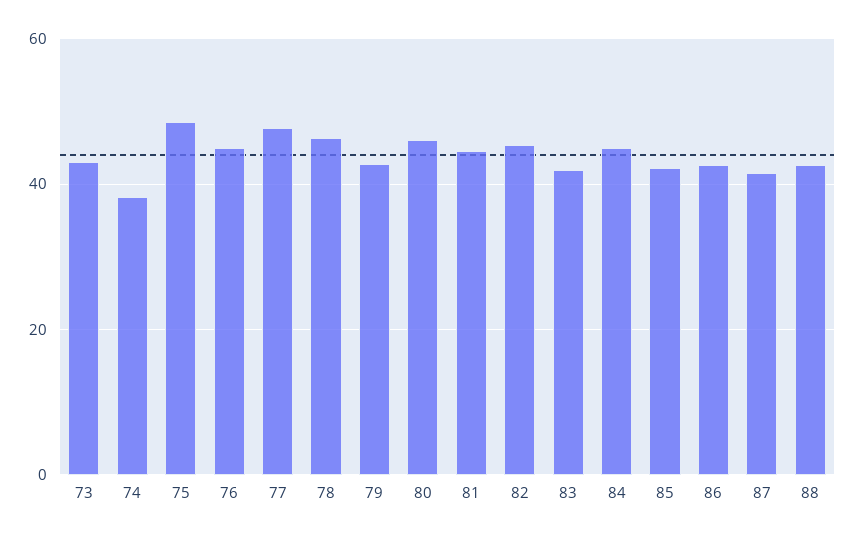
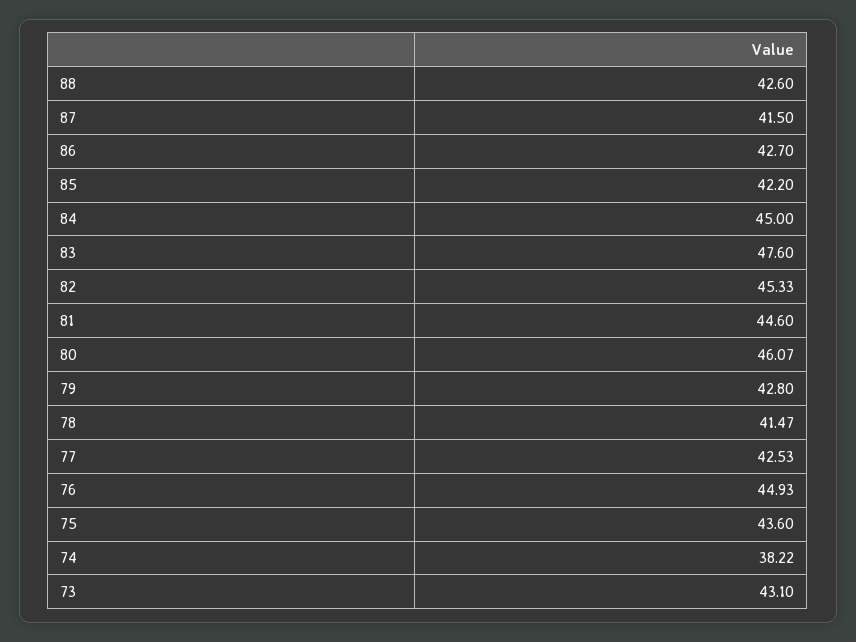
75: 48 -> 43.6
77: 48 -> 42.53
78: 46 -> 41.47
83: 42 -> 47.6

